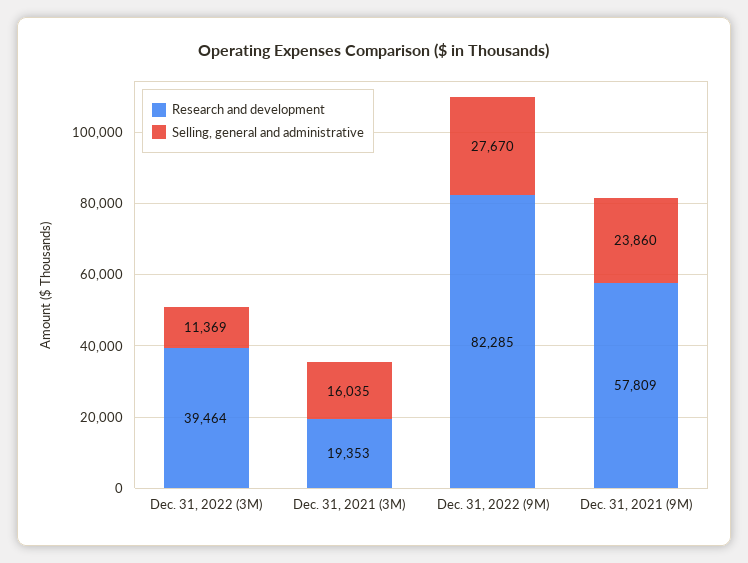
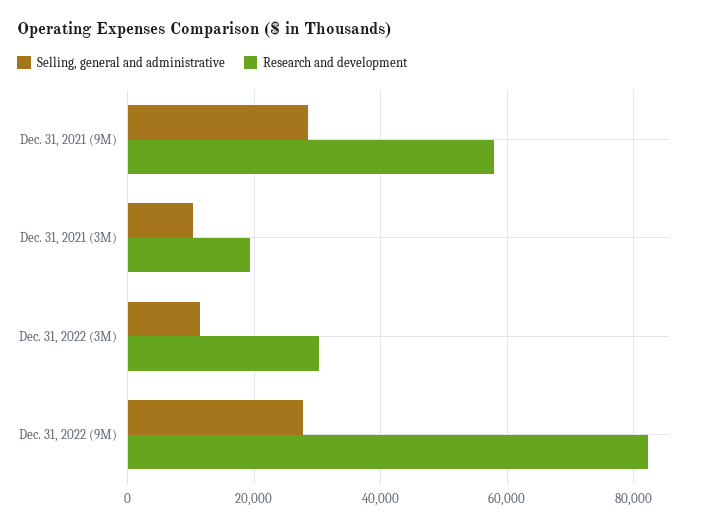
Research and development, Dec. 31, 2022 (3M): 39464 -> 30000
Selling, general and administrative, Dec. 31, 2021 (3M): 16035 -> 10000
Selling, general and administrative, Dec. 31, 2021 (9M): 23860 -> 28000

